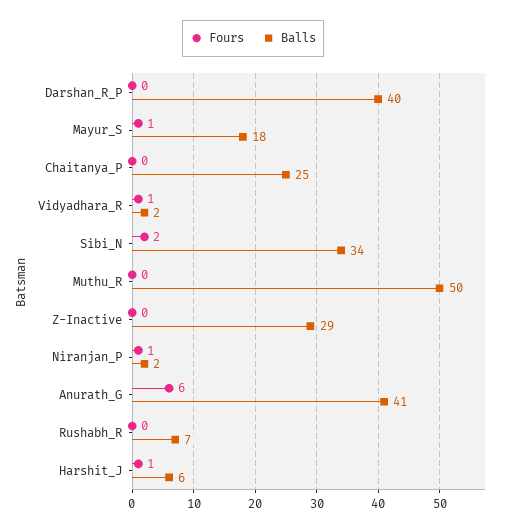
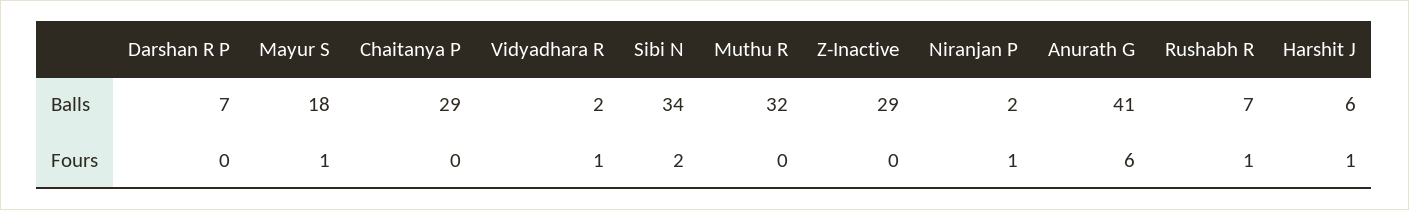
Balls, Darshan_R_P: 40 -> 7
Balls, Chaitanya_P: 25 -> 29
Balls, Muthu_R: 50 -> 32
Fours, Rushabh_R: 0 -> 1

